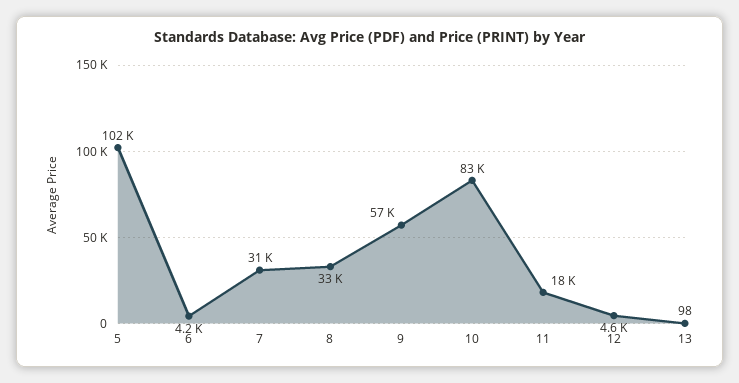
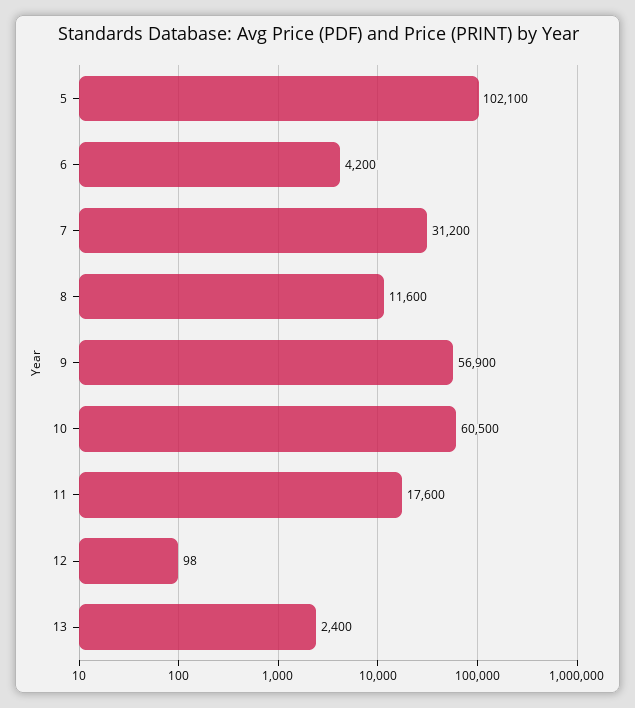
8: 33000 -> 11600
10: 83000 -> 60500
12: 4600 -> 98
13: 98 -> 2400

